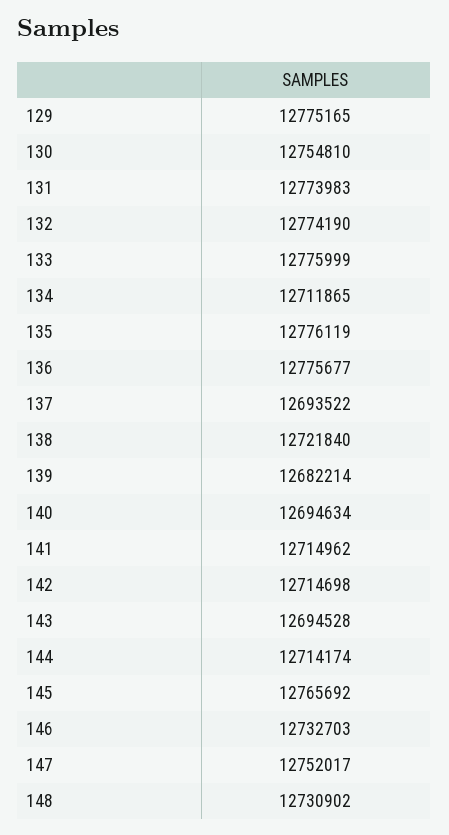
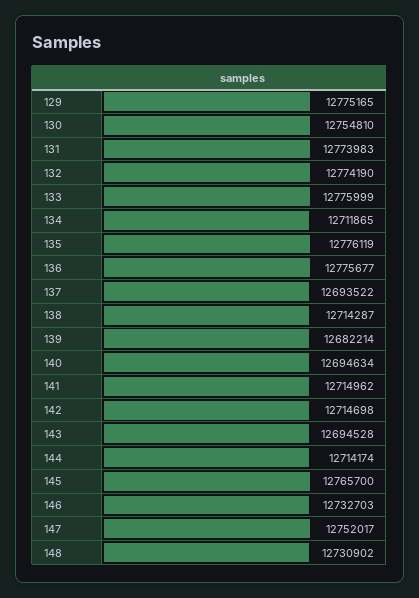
138: 12721840 -> 12714287
145: 12765692 -> 12765700

